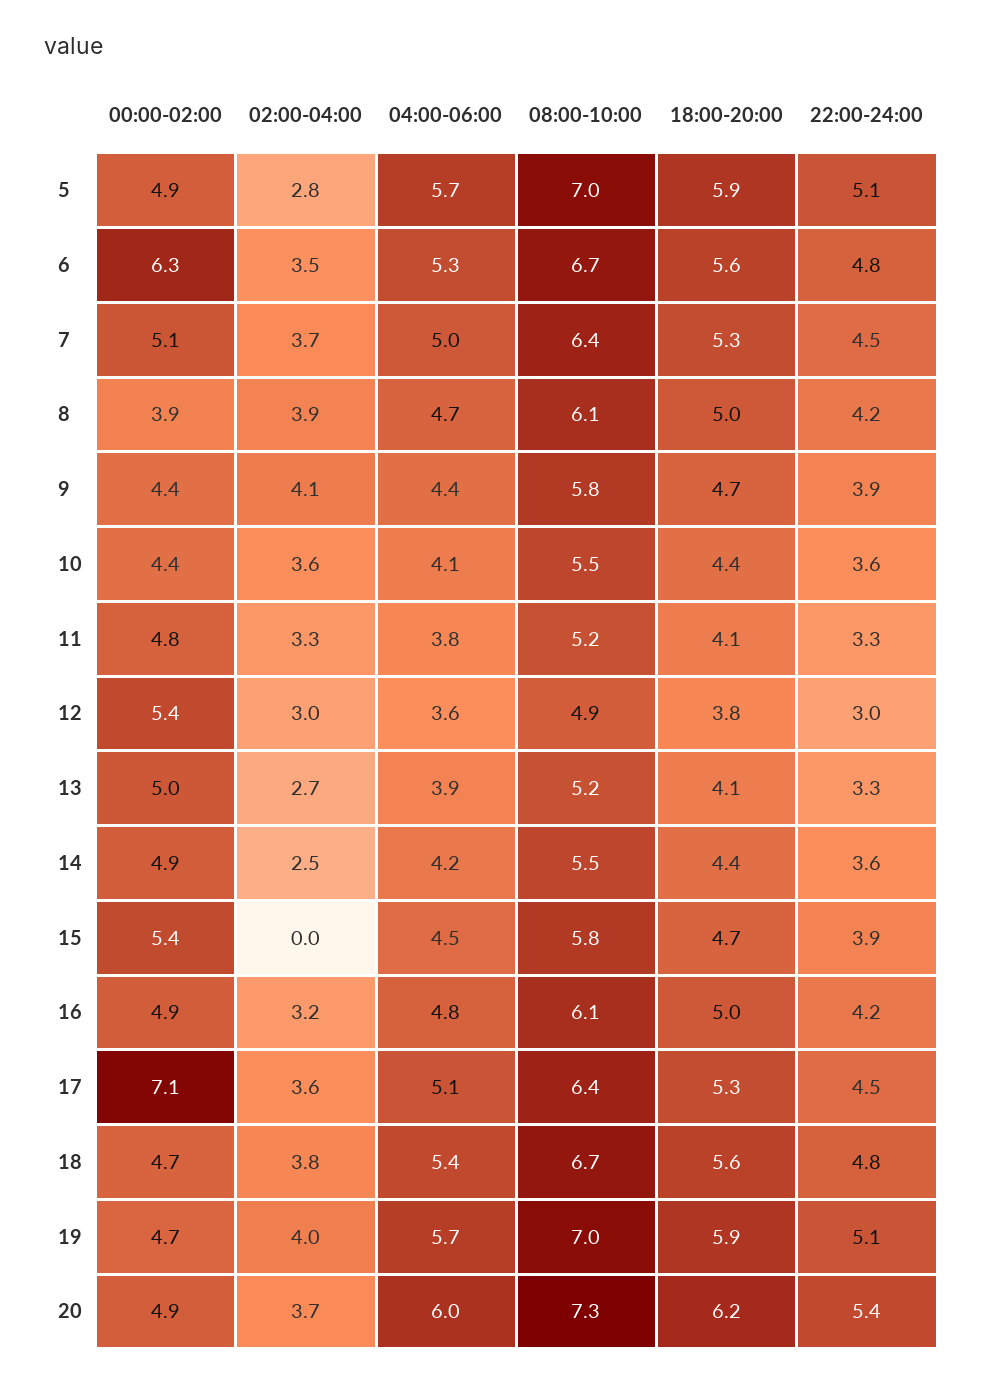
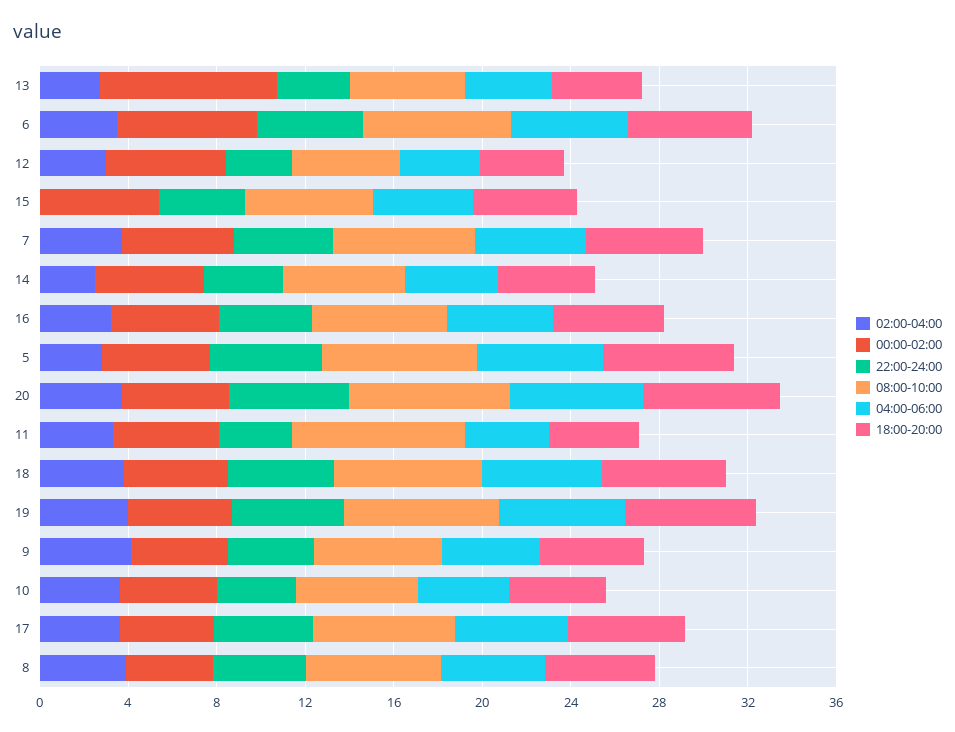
08:00-10:00, 11: 5.2 -> 8
00:00-02:00, 13: 5 -> 8
00:00-02:00, 17: 7.1 -> 4

